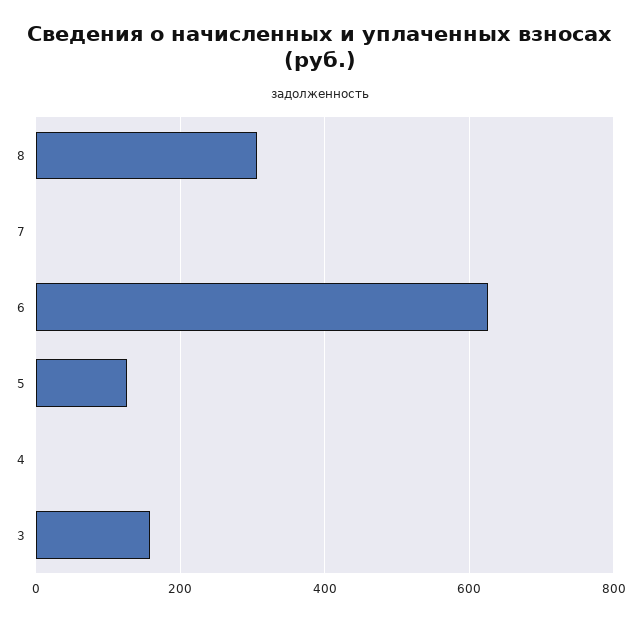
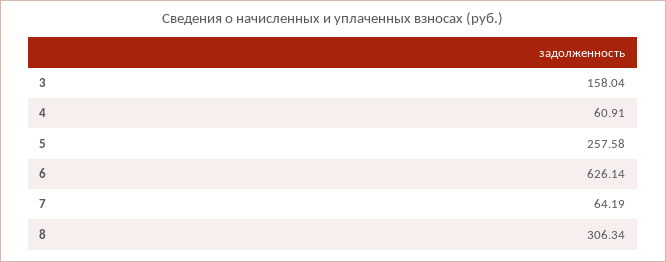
7: 0 -> 64.19
5: 120 -> 257.58
4: 0 -> 60.91

